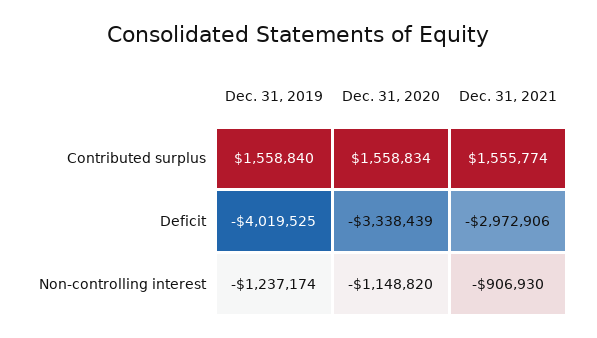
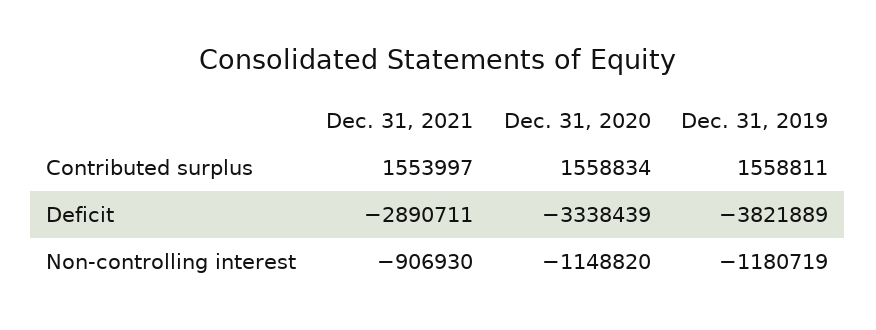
Dec. 31, 2019, Contributed surplus: 1558840 -> 1558811
Dec. 31, 2021, Contributed surplus: 1555774 -> 1553997
Dec. 31, 2019, Deficit: -4019525 -> -3821889
Dec. 31, 2021, Deficit: -2972906 -> -2890711
Dec. 31, 2019, Non-controlling interest: -1237174 -> -1180719

